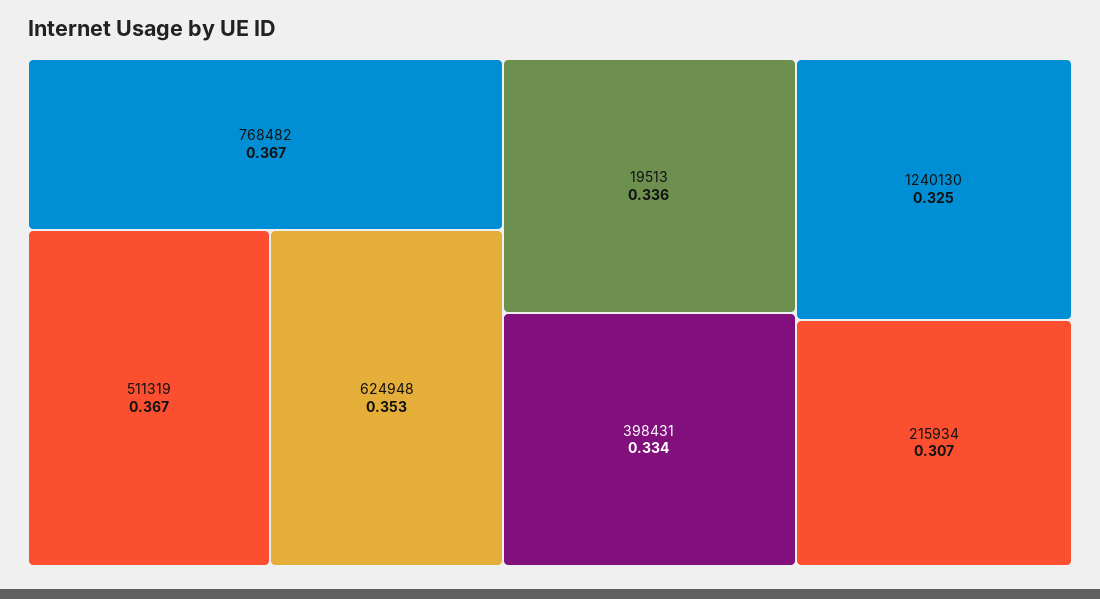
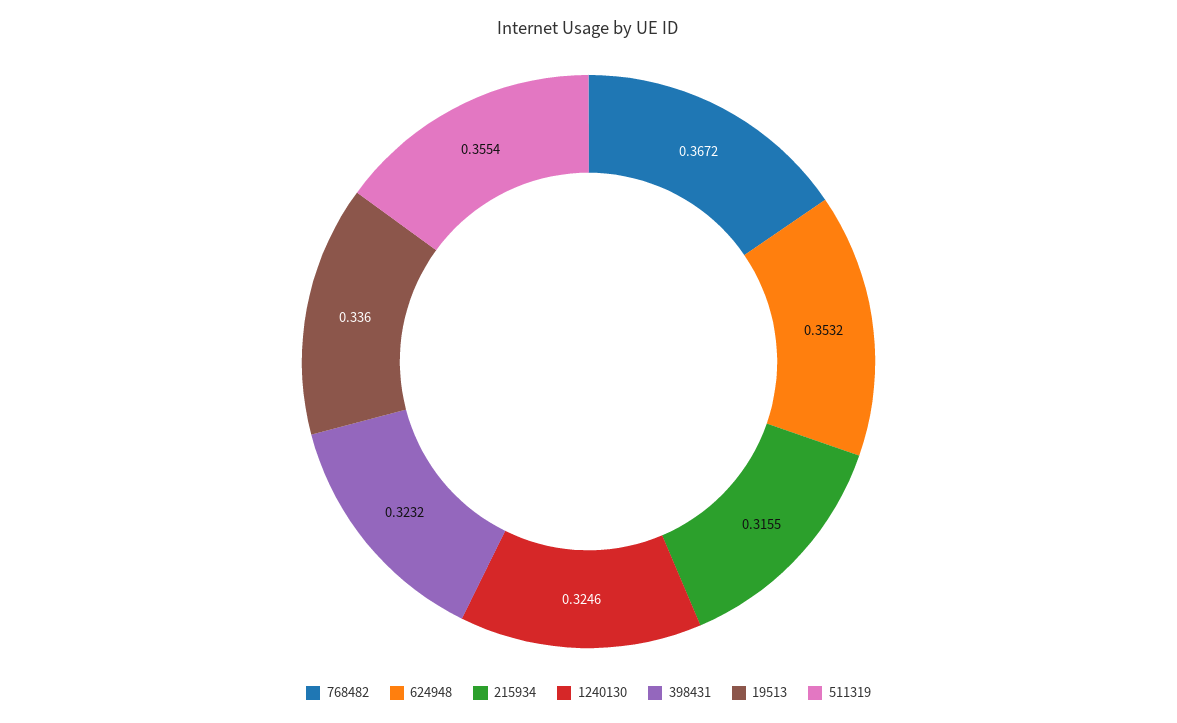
511319: 0.367 -> 0.3554
398431: 0.334 -> 0.3232
215934: 0.307 -> 0.3155

